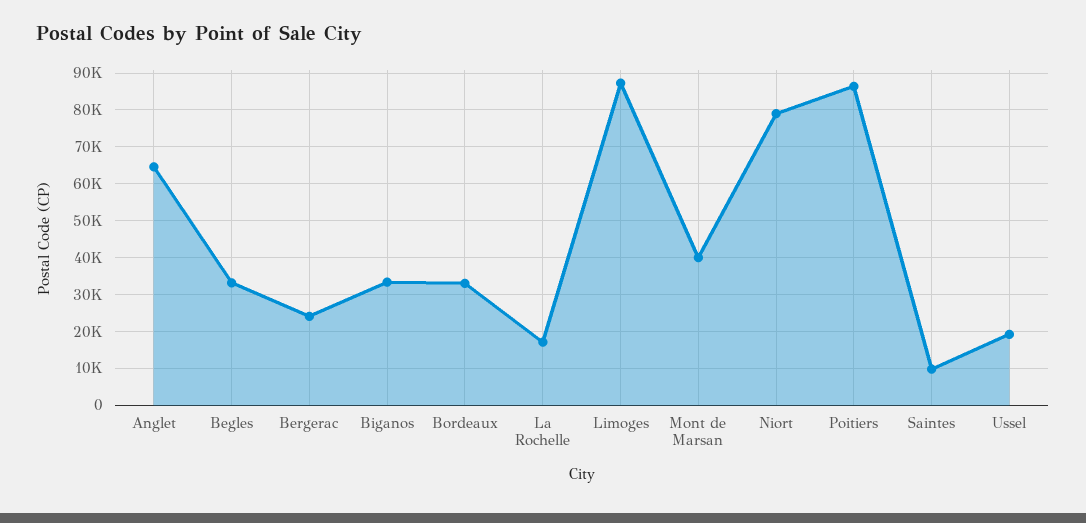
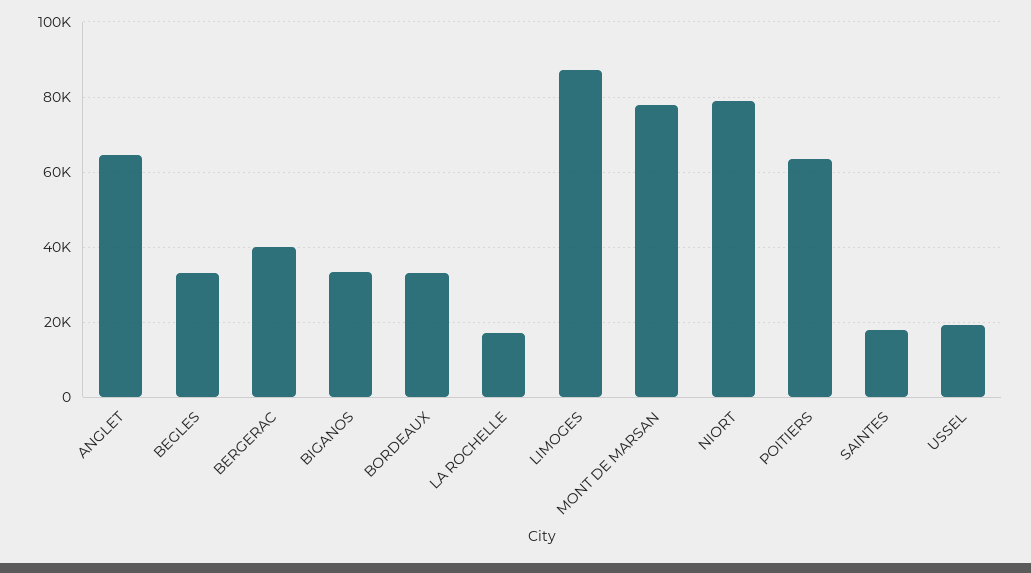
Bergerac: 24000 -> 40000
Mont de Marsan: 40000 -> 78000
Poitiers: 86000 -> 64000
Saintes: 10000 -> 18000

